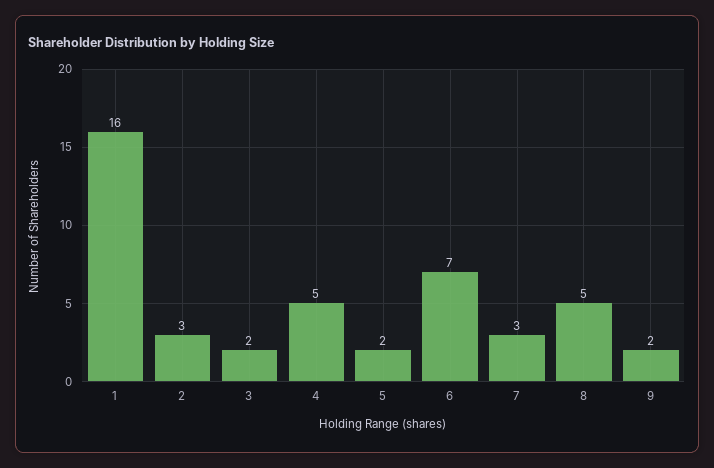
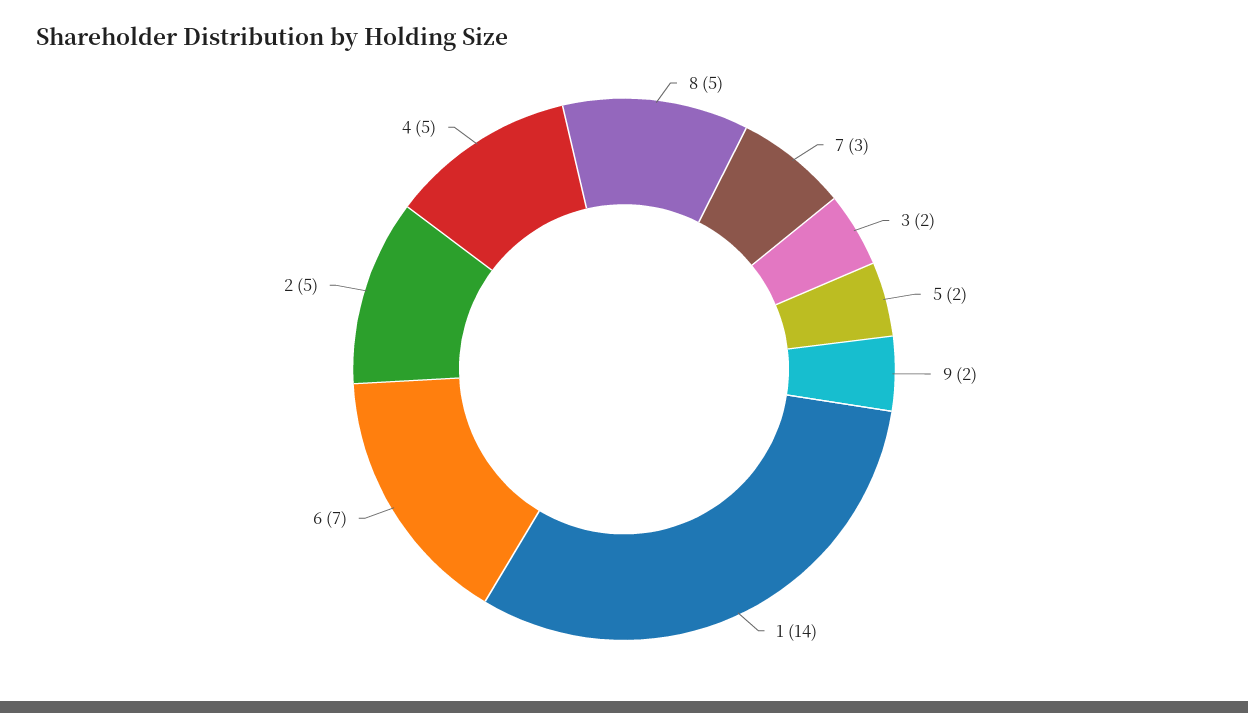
1: 16 -> 14
2: 3 -> 5

